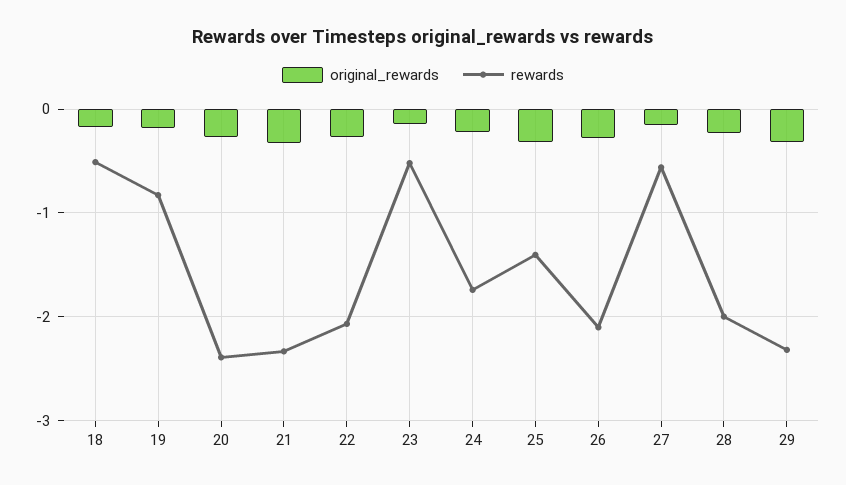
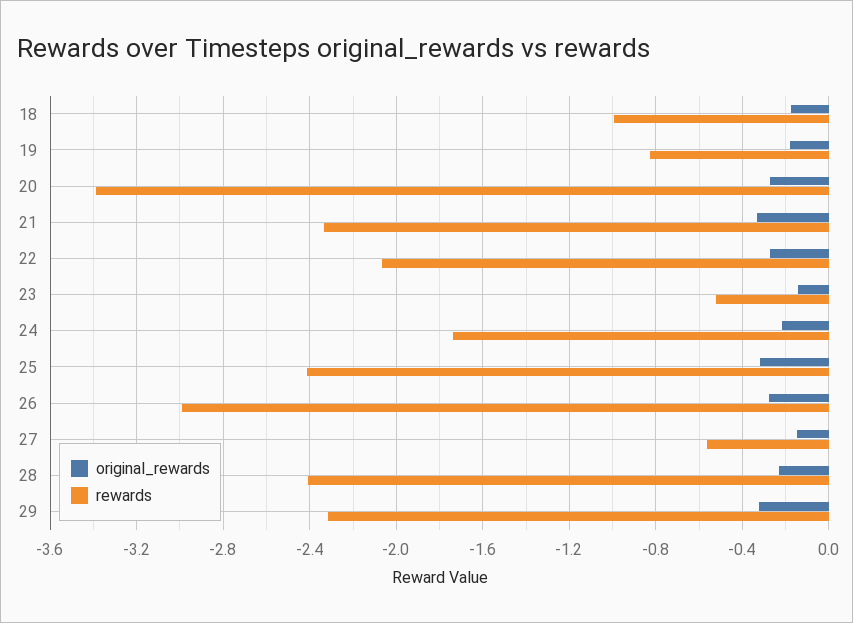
rewards, 18: -0.5 -> -1
rewards, 20: -2.4 -> -3.4
rewards, 25: -1.4 -> -2.4
rewards, 26: -2.1 -> -3
rewards, 28: -2 -> -2.4

